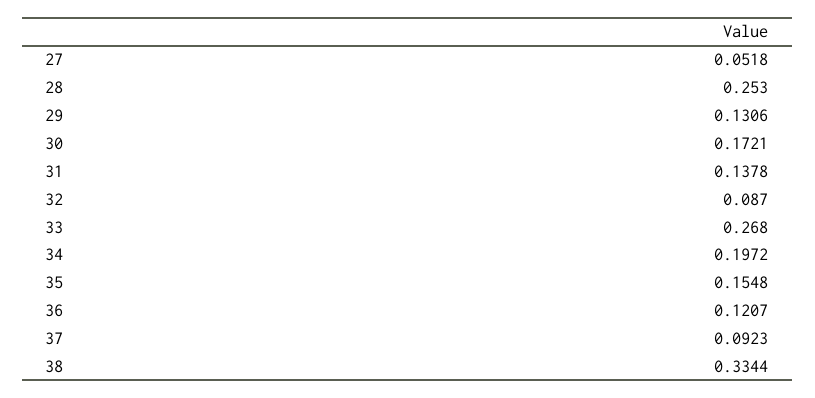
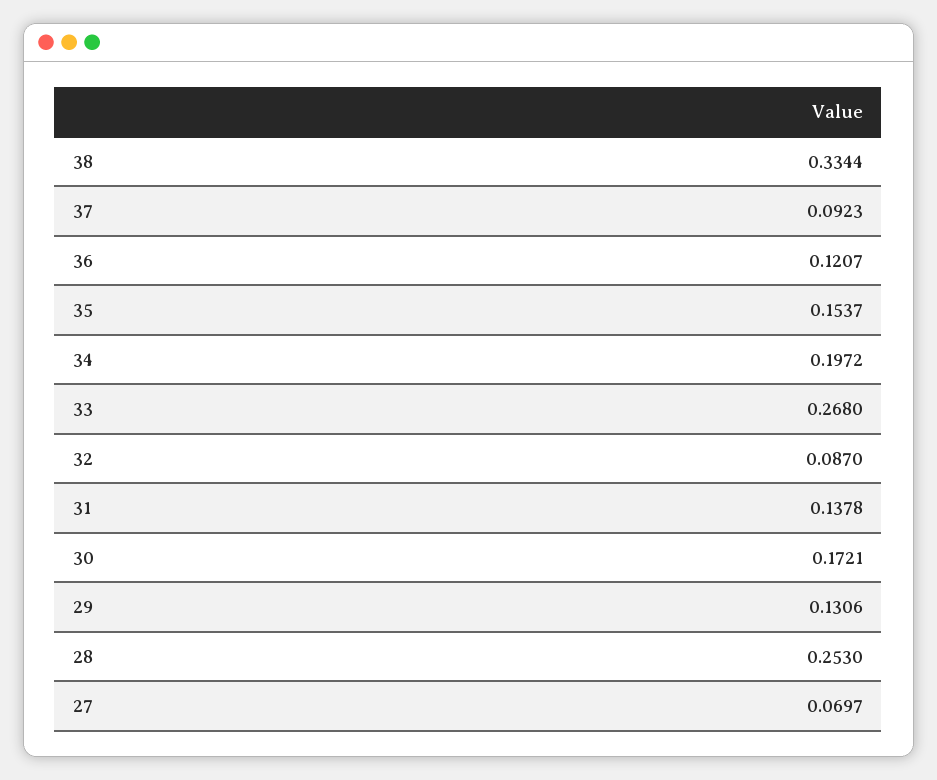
27: 0.0518 -> 0.0697
35: 0.1548 -> 0.1537

